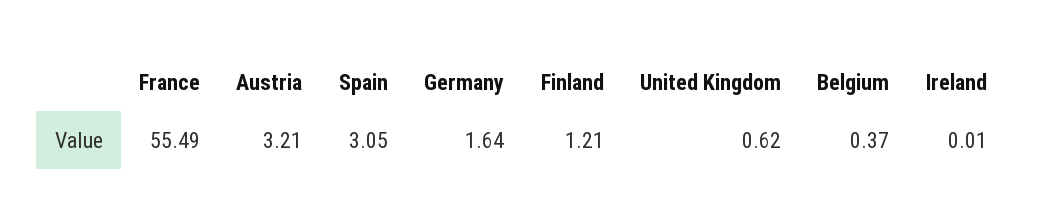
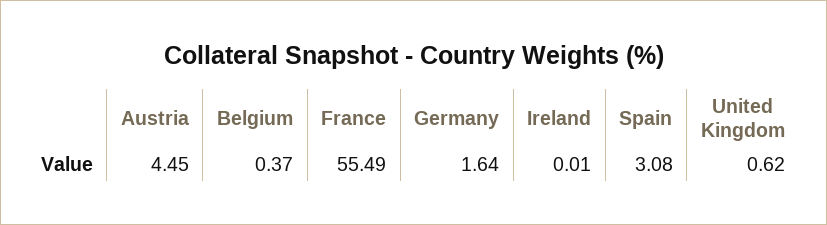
Austria: 3.21 -> 4.45
Spain: 3.05 -> 3.08
Finland: 1.21 -> none

